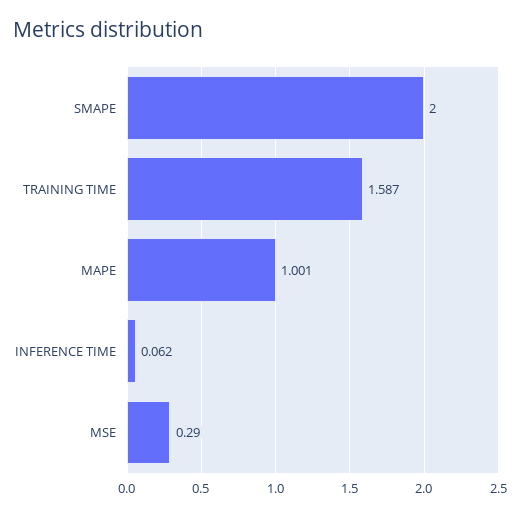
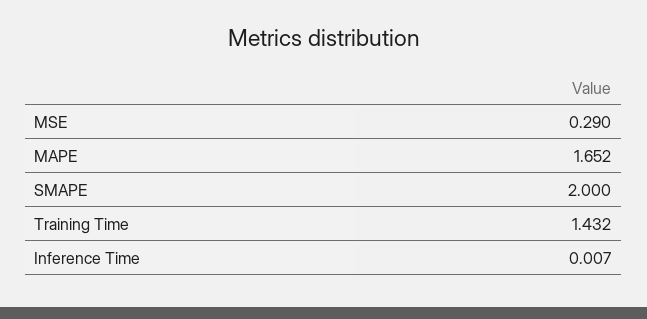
TRAINING TIME: 1.587 -> 1.432
MAPE: 1.001 -> 1.652
INFERENCE TIME: 0.062 -> 0.007

